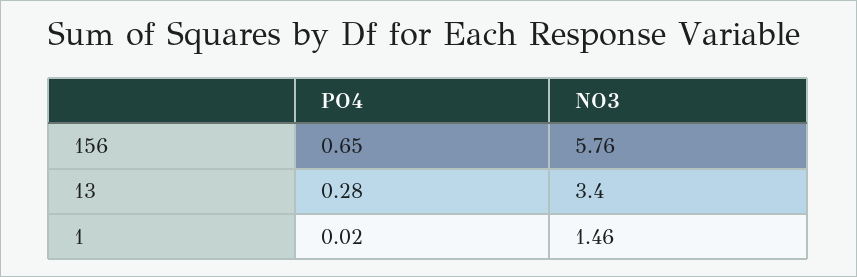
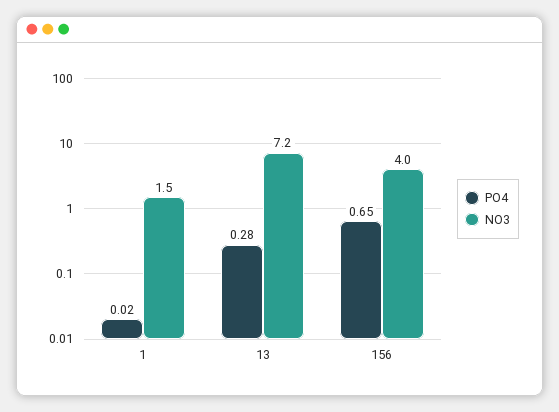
NO3, 156: 5.76 -> 4
NO3, 13: 3.4 -> 7.2

